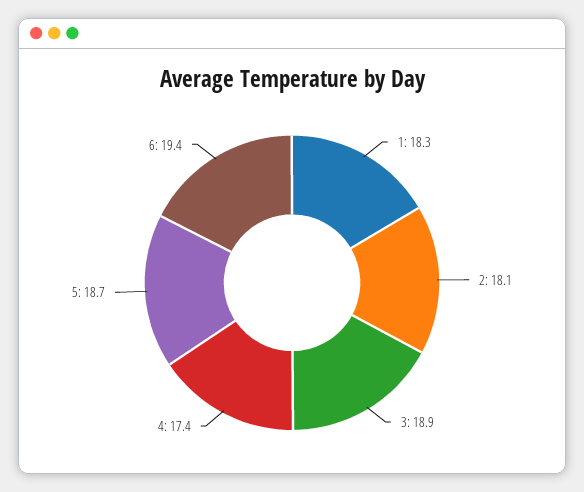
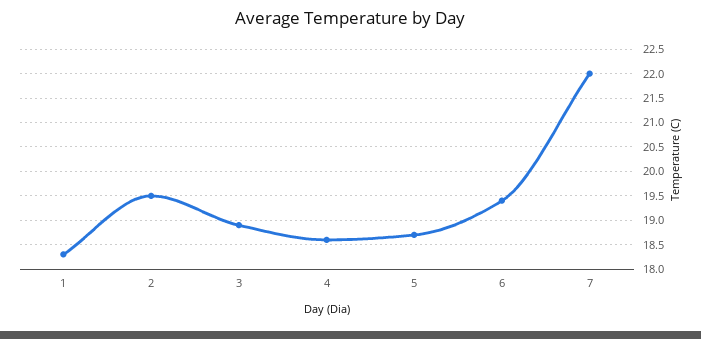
2: 18.1 -> 19.5
4: 17.4 -> 18.5
7: none -> 22

